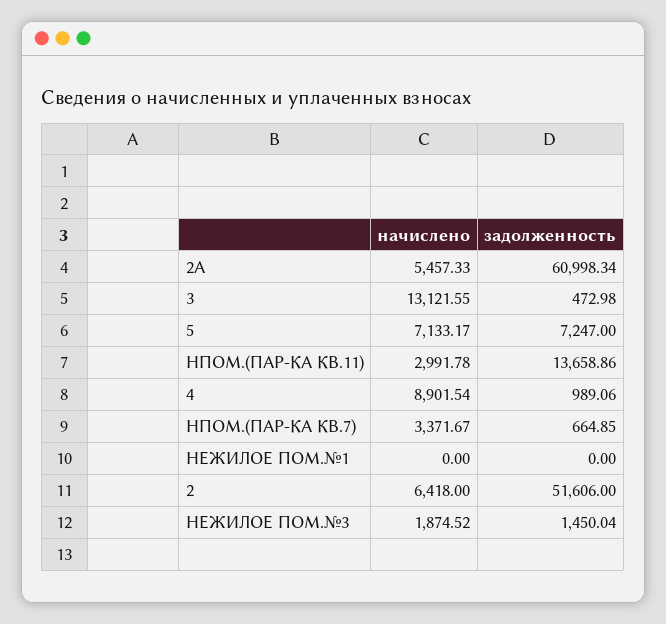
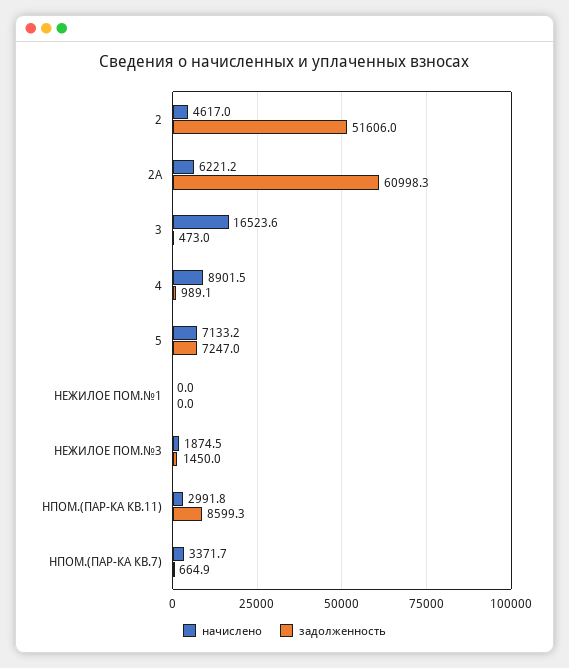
начислено, 2А: 5457.33 -> 6221.2
начислено, 3: 13121.55 -> 16523.6
задолженность, НПОМ.(ПАР-КА КВ.11): 13658.86 -> 8599.3
начислено, 2: 6418 -> 4617

